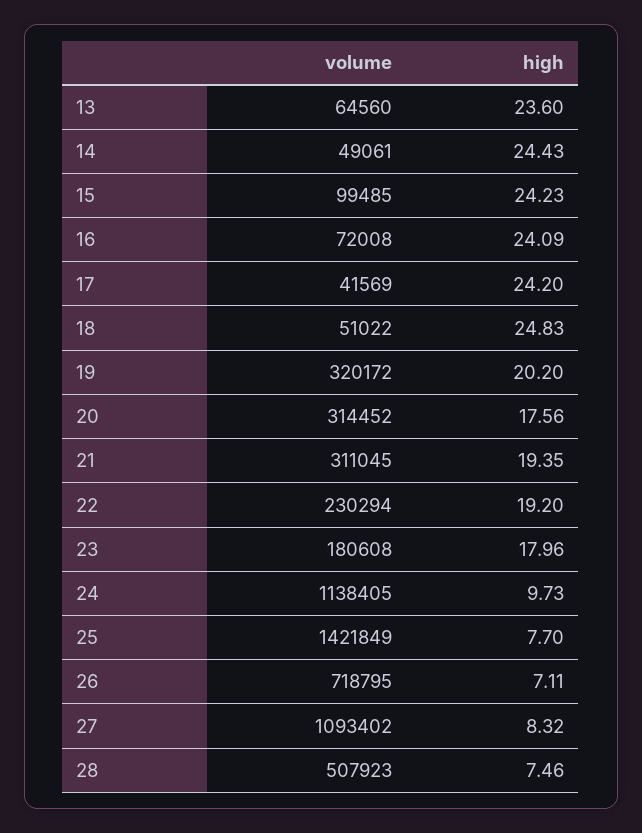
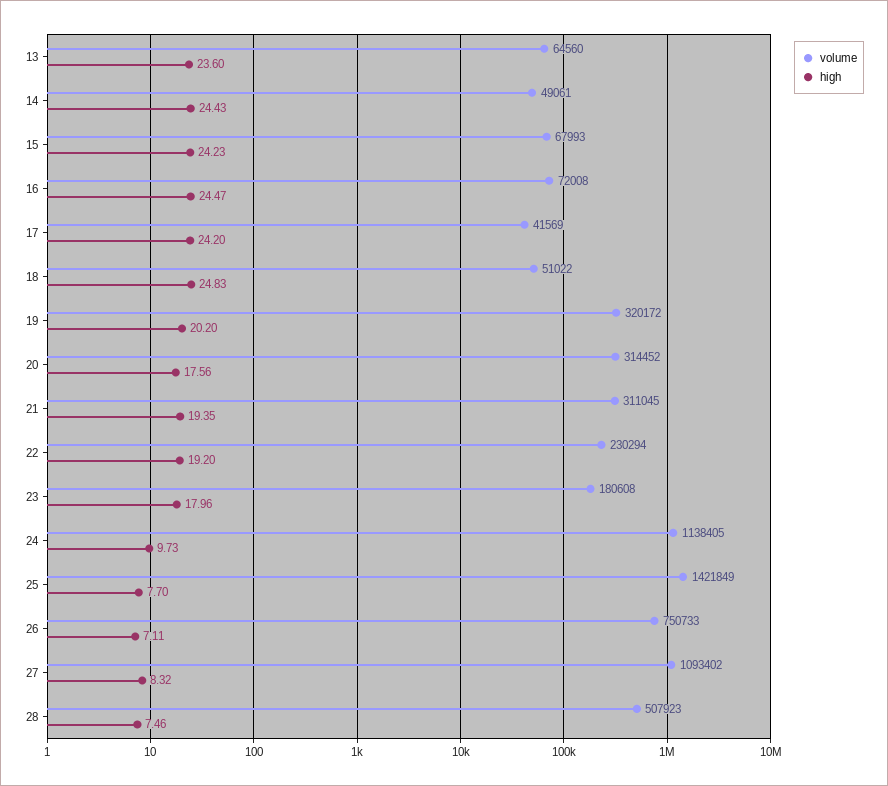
volume, 15: 99485 -> 67993
high, 16: 24.09 -> 24.47
volume, 26: 718795 -> 750733

